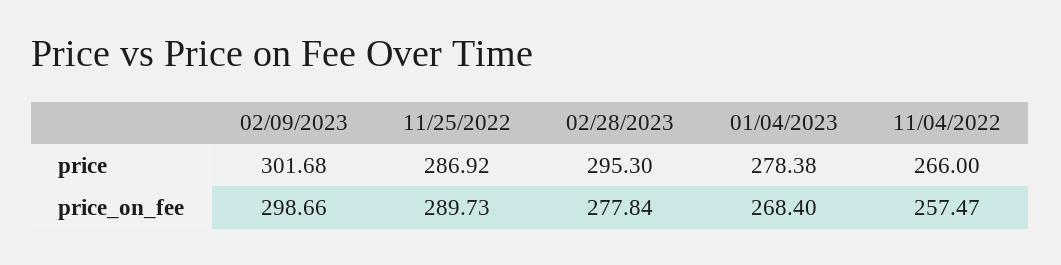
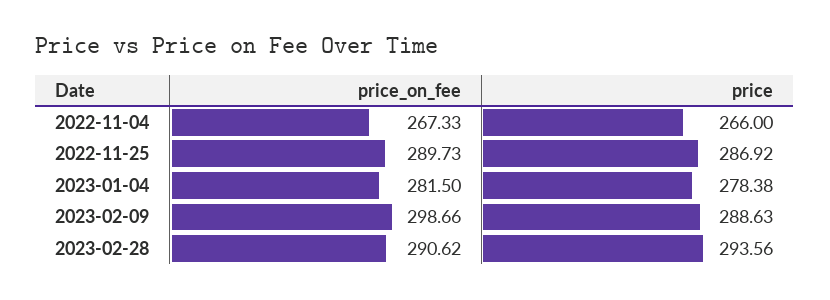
02/09/2023, price: 301.68 -> 288.63
02/28/2023, price: 295.3 -> 293.56
02/28/2023, price_on_fee: 277.84 -> 290.62
01/04/2023, price_on_fee: 268.4 -> 281.5
11/04/2022, price_on_fee: 257.47 -> 267.33

